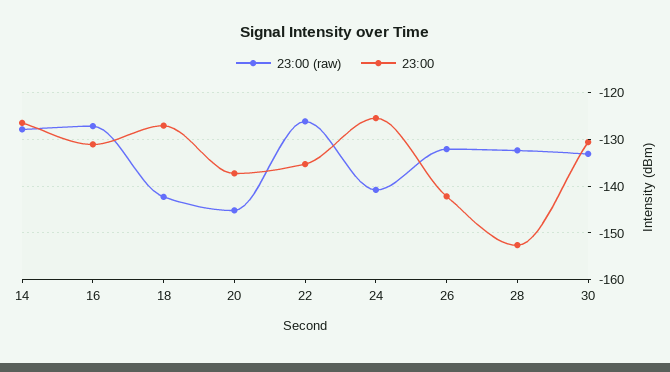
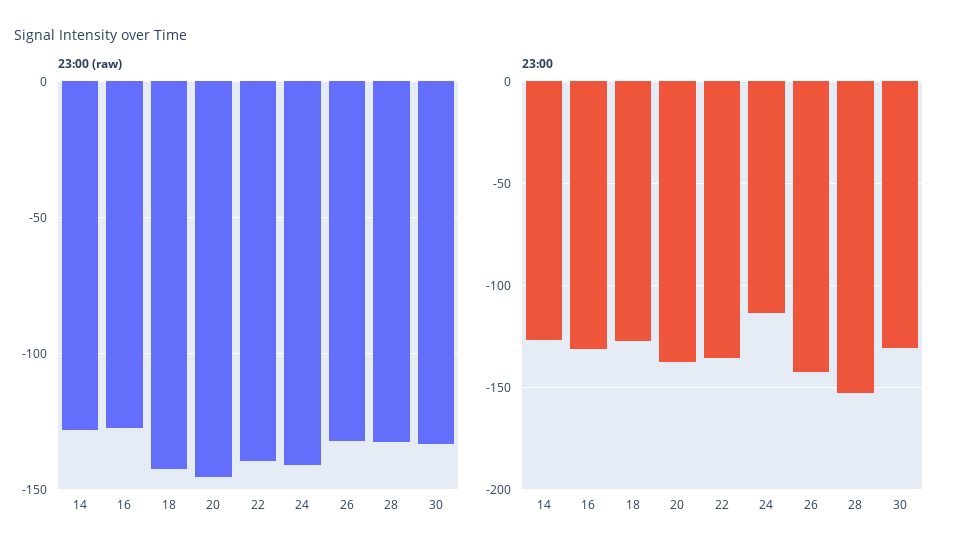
23:00 (raw), 22: -126 -> -140
23:00, 24: -126 -> -115

